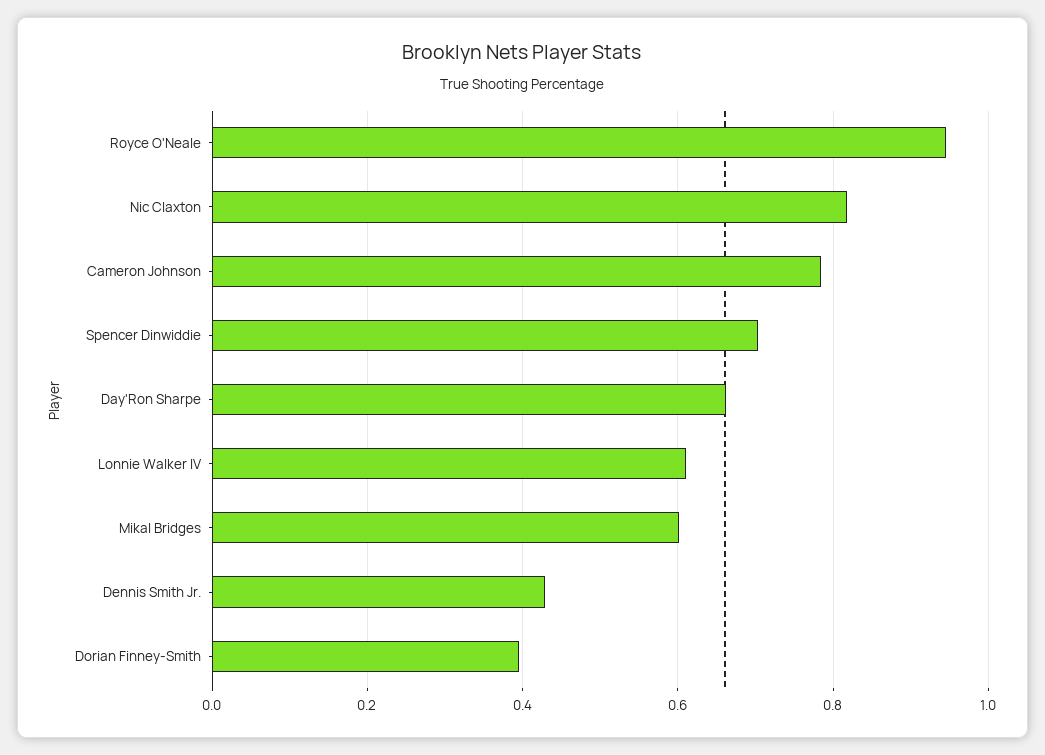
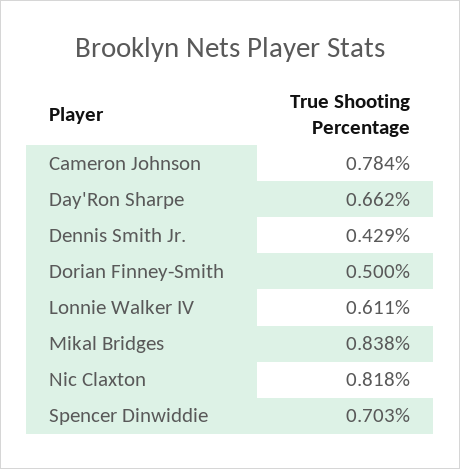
Royce O'Neale: 0.94 -> none
Mikal Bridges: 0.6 -> 0.838
Dorian Finney-Smith: 0.4 -> 0.5

